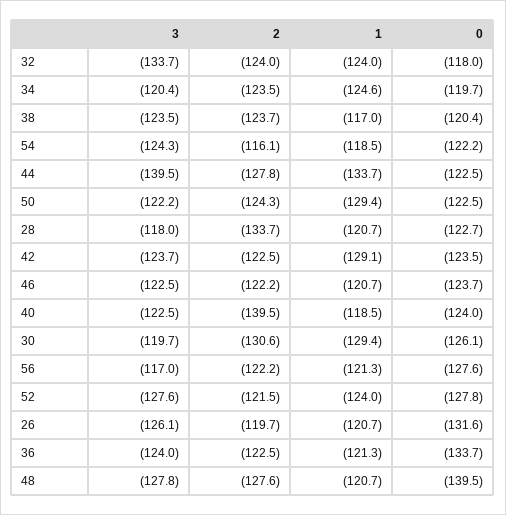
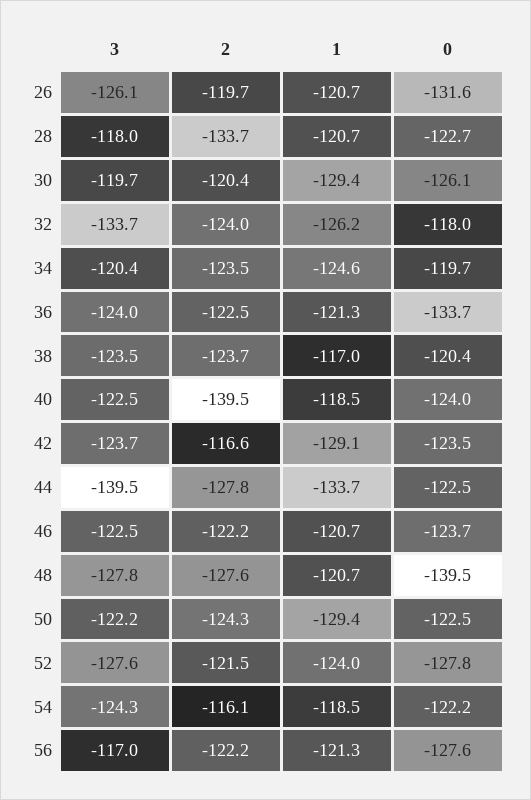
1, 32: -124 -> -126.2
2, 42: -122.5 -> -116.6
2, 30: -130.6 -> -120.4

